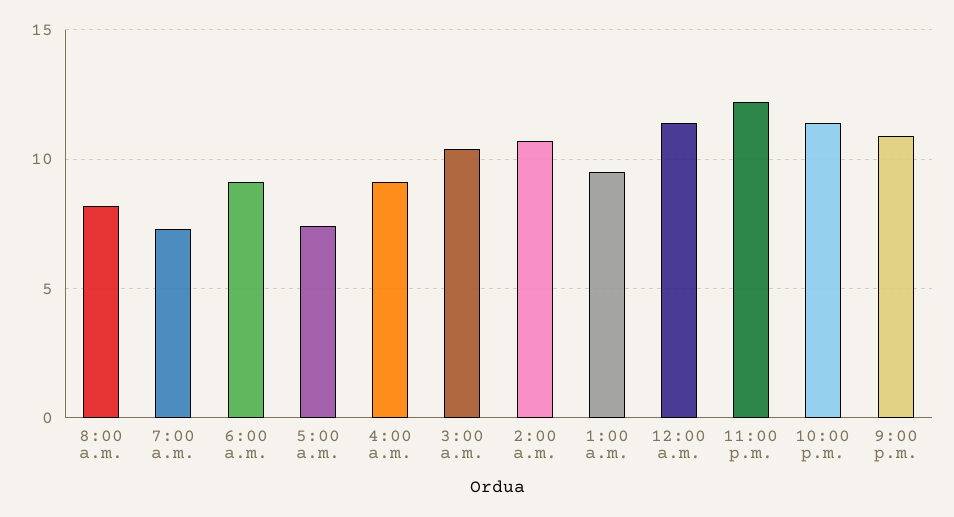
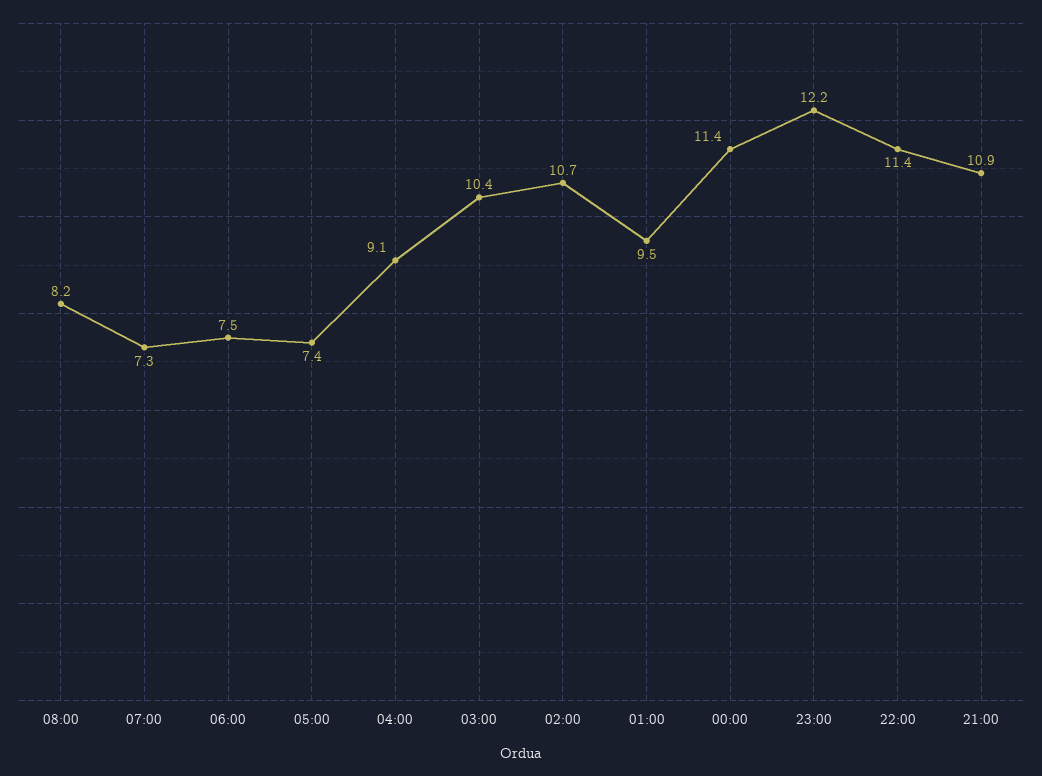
6:00 a.m.: 9 -> 7.5

